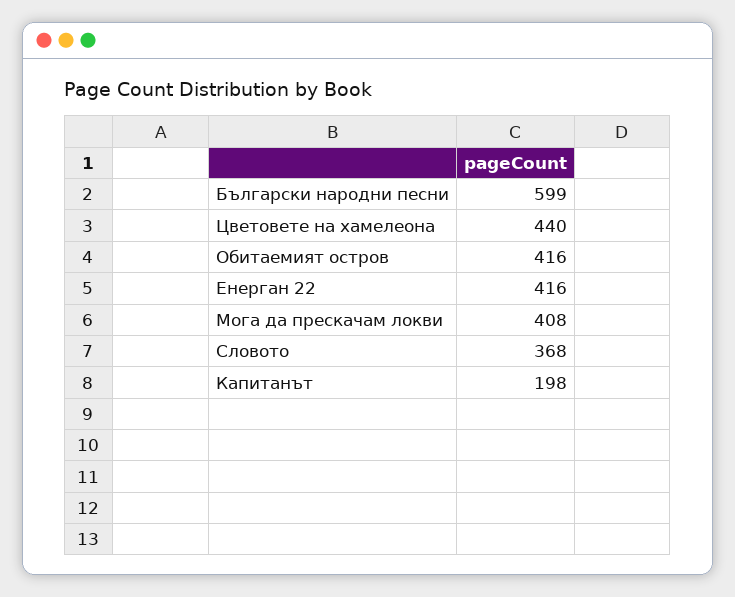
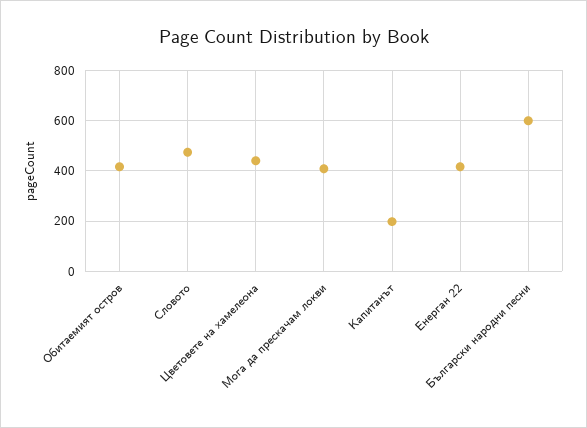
Словото: 368 -> 475

